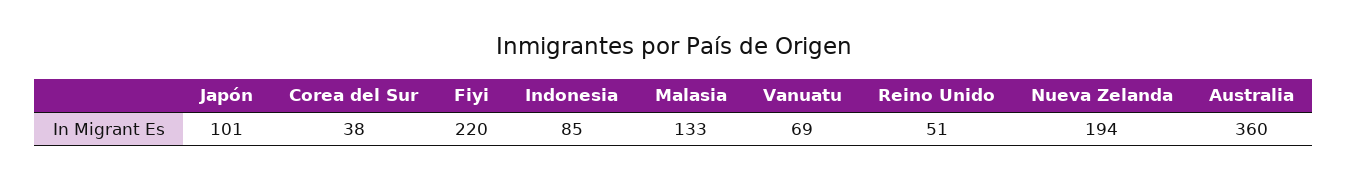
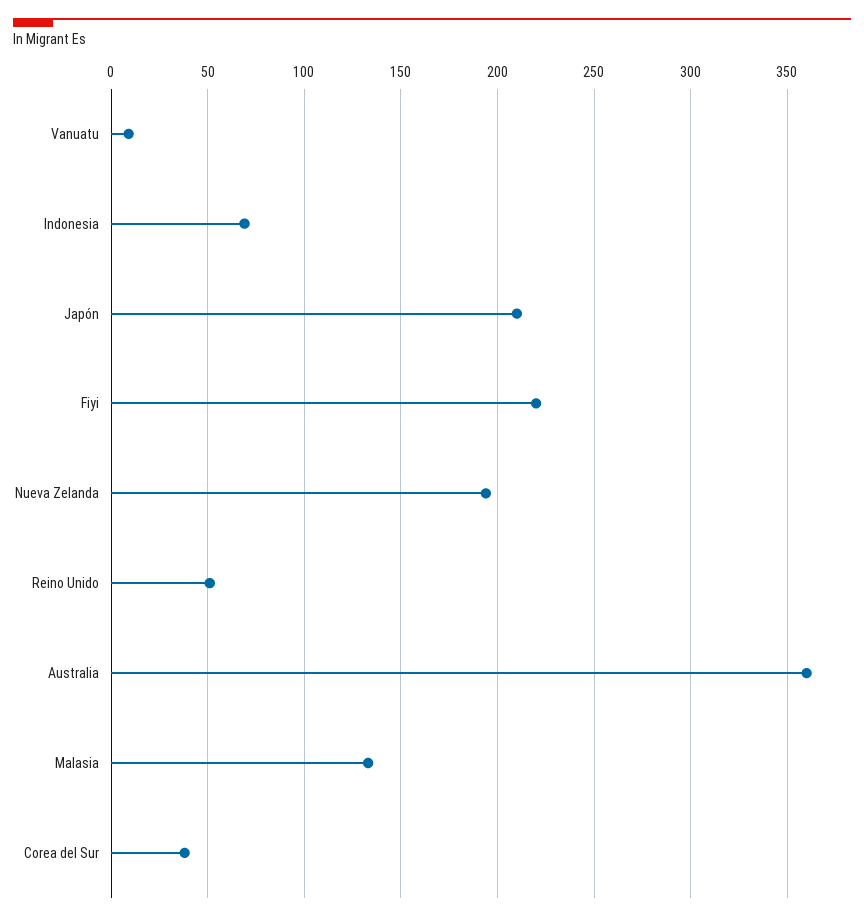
Japón: 101 -> 210
Indonesia: 85 -> 70
Vanuatu: 69 -> 10

